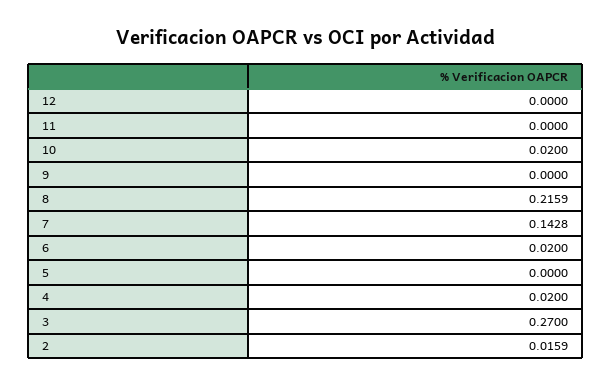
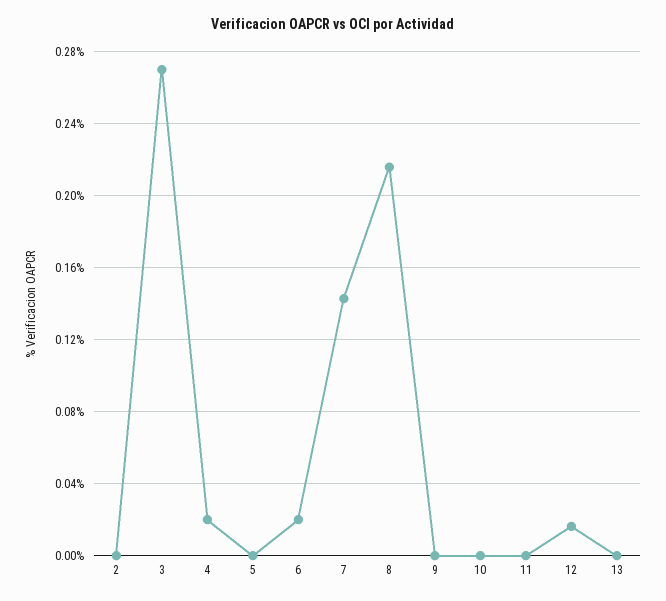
12: 0 -> 0.015
10: 0.02 -> 0
2: 0.0159 -> 0
13: none -> 0

